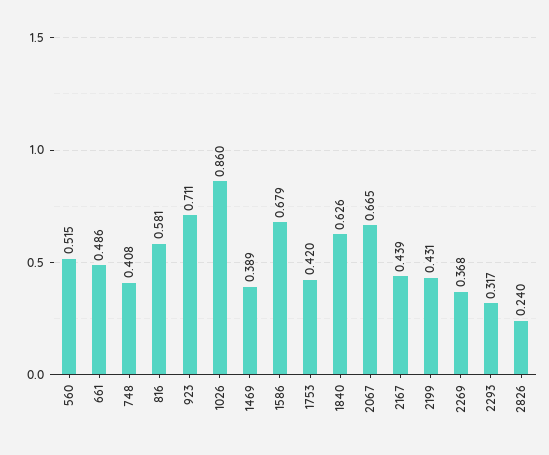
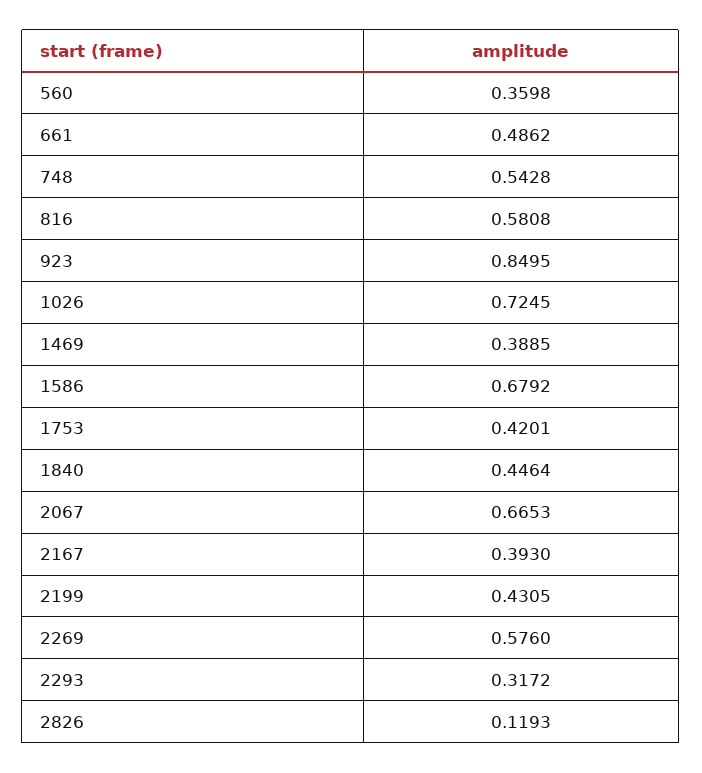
560: 0.515 -> 0.3598
748: 0.408 -> 0.5428
923: 0.711 -> 0.8495
1026: 0.86 -> 0.7245
1840: 0.626 -> 0.4464
2167: 0.439 -> 0.393
2269: 0.368 -> 0.576
2826: 0.24 -> 0.1193

